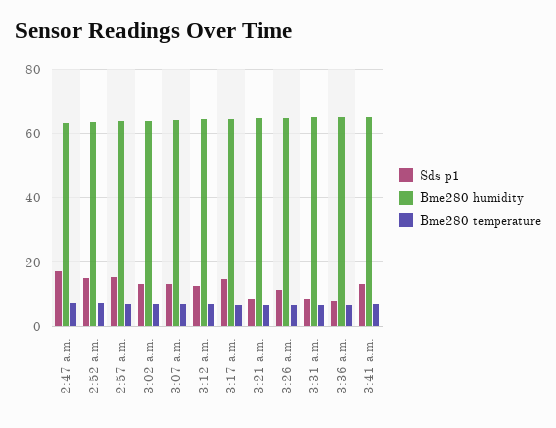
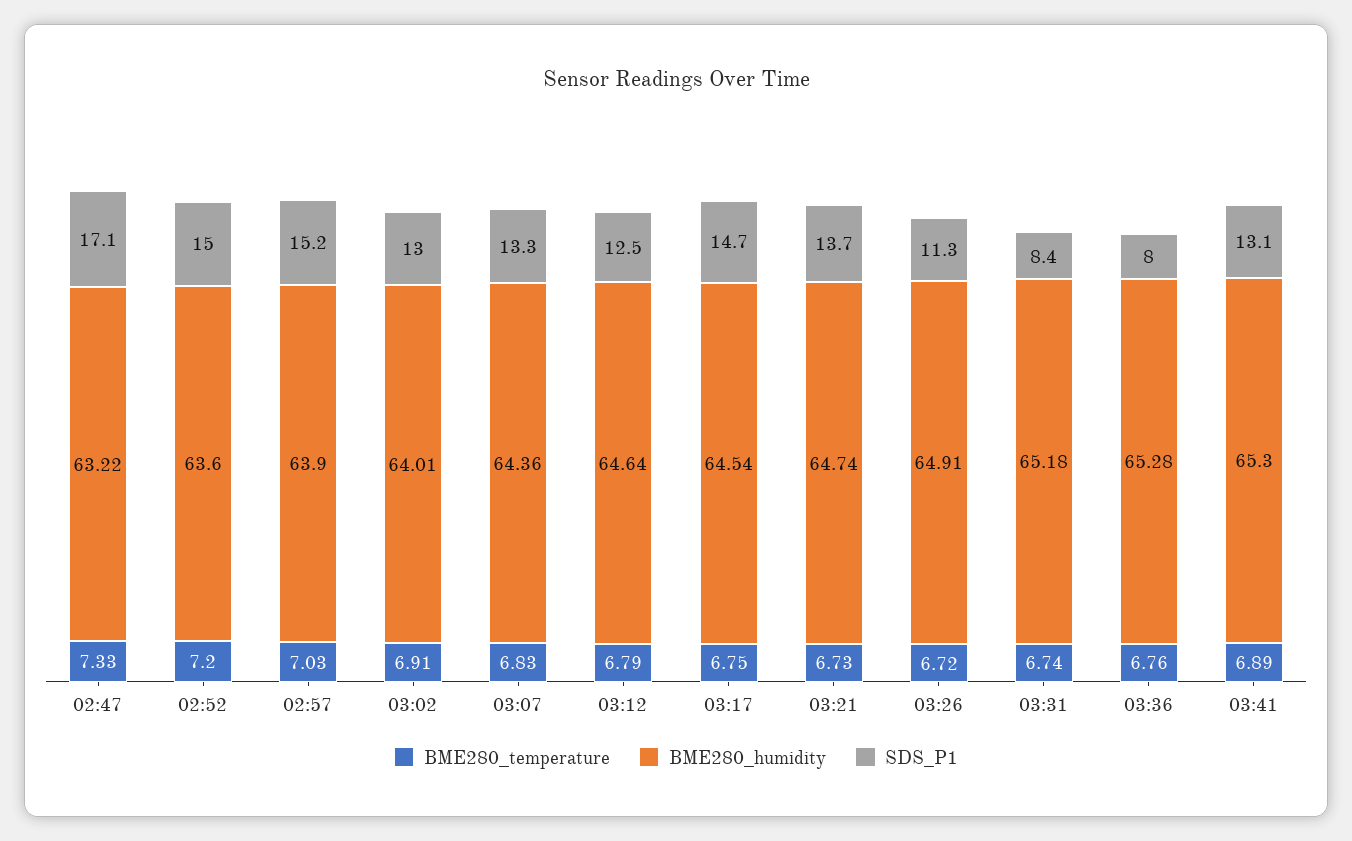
Sds p1, 3:21 a.m.: 8 -> 13.7

